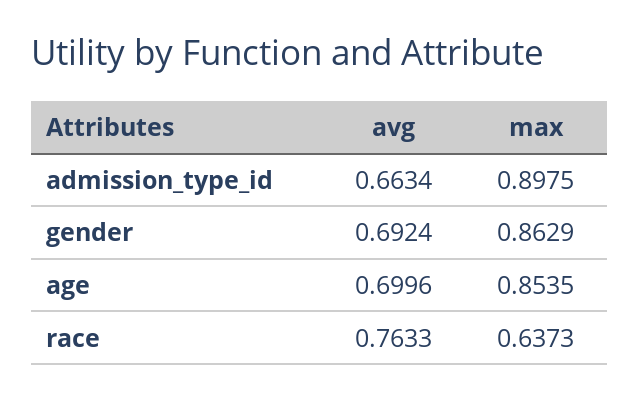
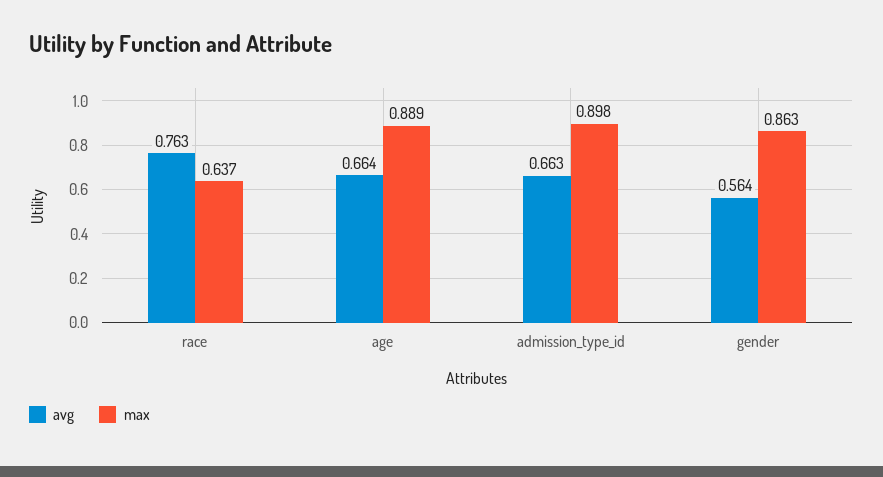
avg, gender: 0.6924 -> 0.564
avg, age: 0.6996 -> 0.664
max, age: 0.8535 -> 0.889

